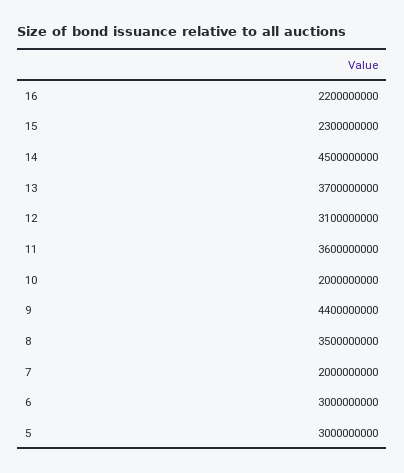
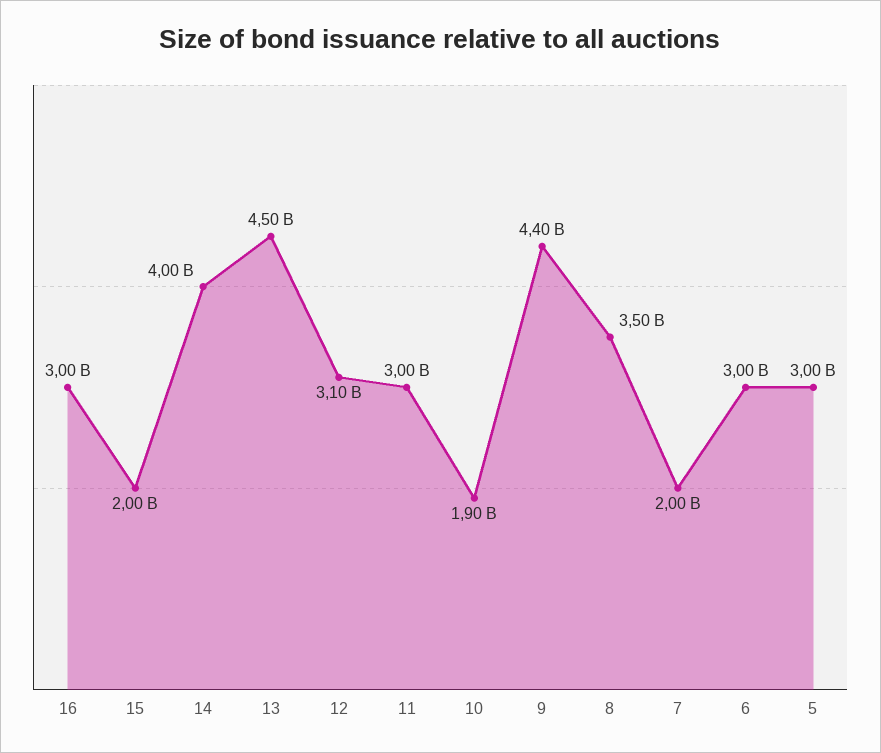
16: 2200000000 -> 3000000000
15: 2300000000 -> 2000000000
14: 4500000000 -> 4000000000
13: 3700000000 -> 4500000000
11: 3600000000 -> 3000000000
10: 2000000000 -> 1900000000

